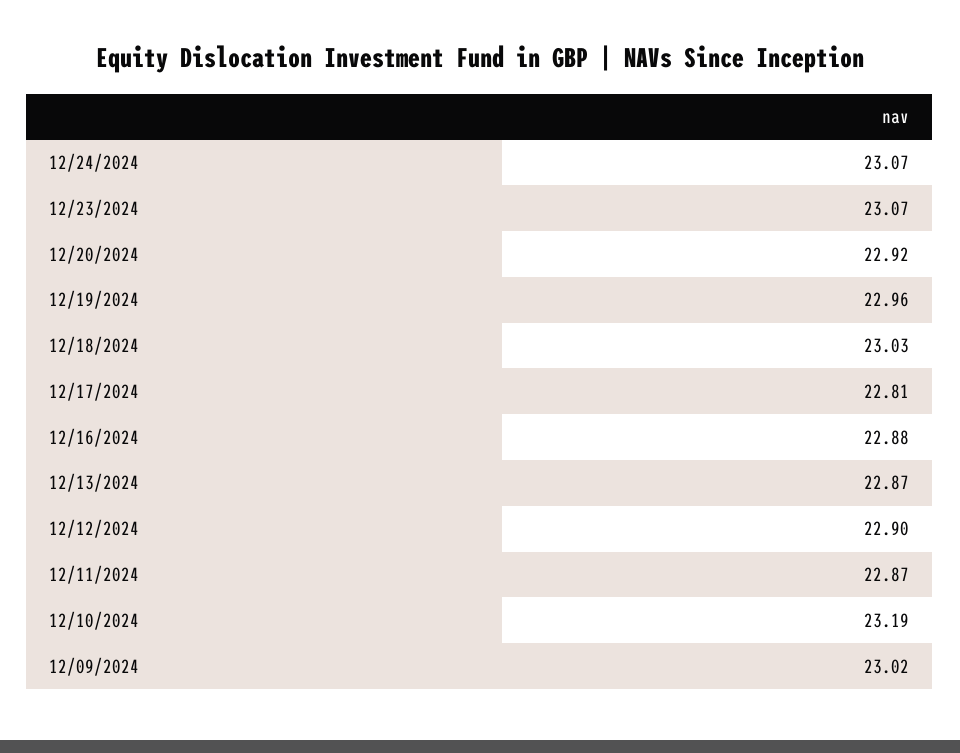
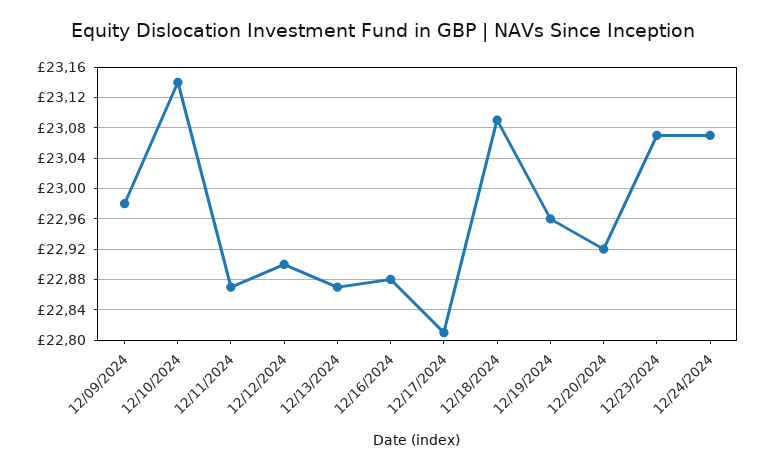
12/18/2024: 23.03 -> 23.09
12/10/2024: 23.19 -> 23.14
12/09/2024: 23.02 -> 22.98

